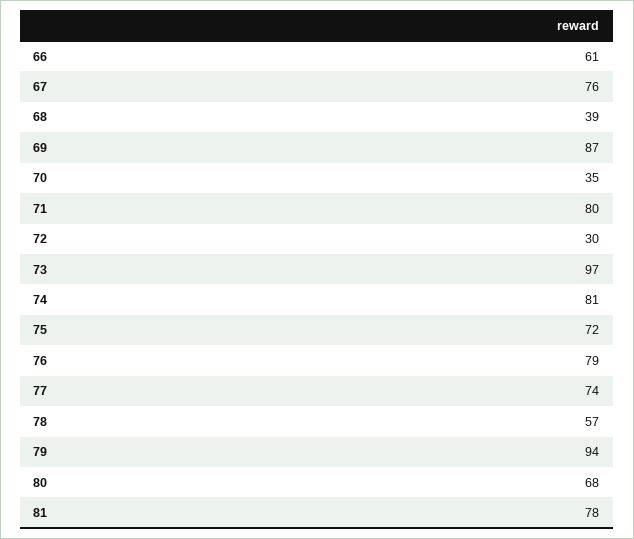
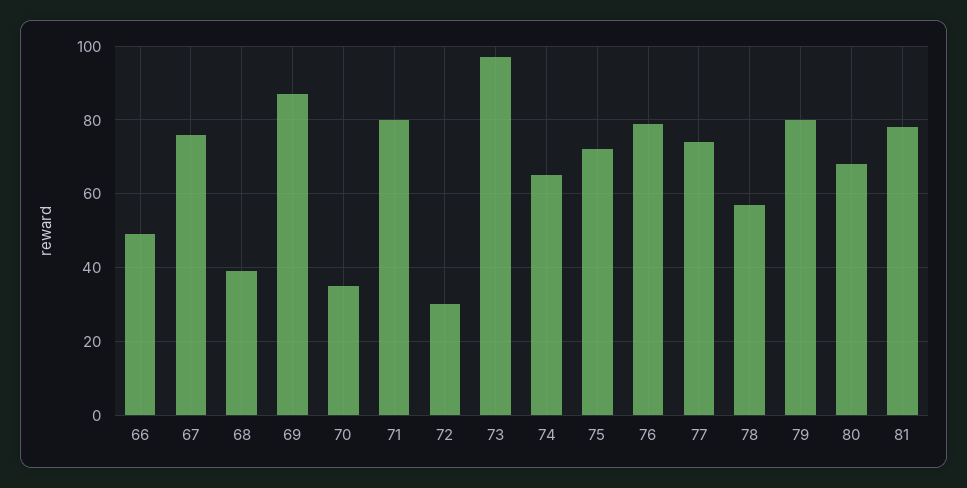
66: 61 -> 50
74: 81 -> 65
79: 94 -> 80

